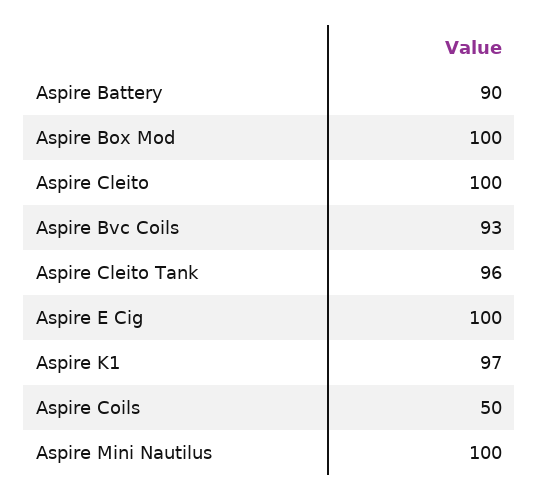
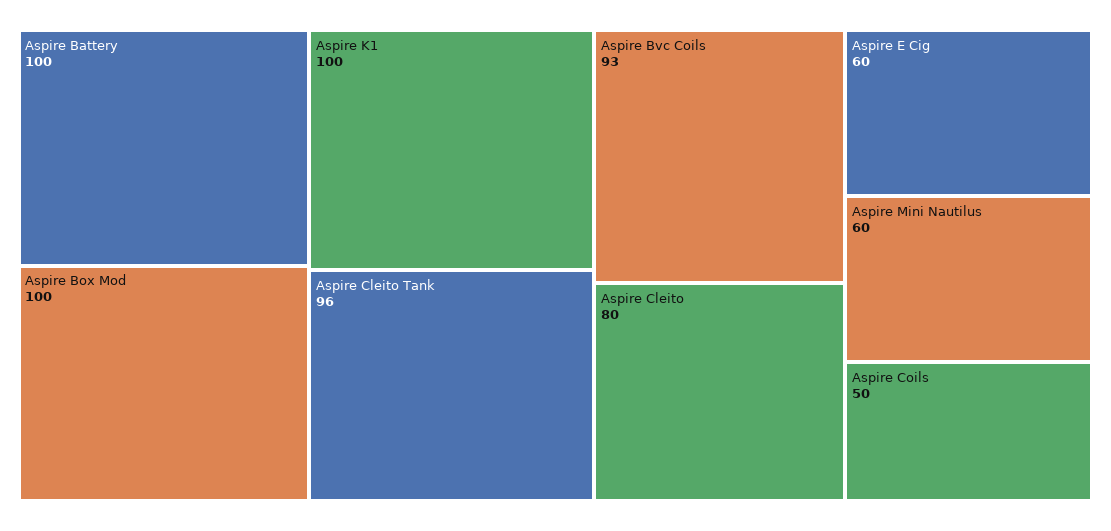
Aspire Battery: 90 -> 100
Aspire Cleito: 100 -> 80
Aspire E Cig: 100 -> 60
Aspire K1: 97 -> 100
Aspire Mini Nautilus: 100 -> 60

